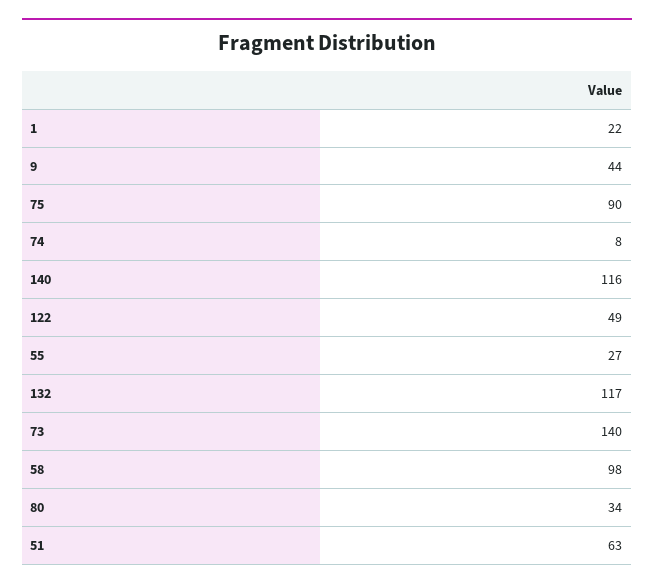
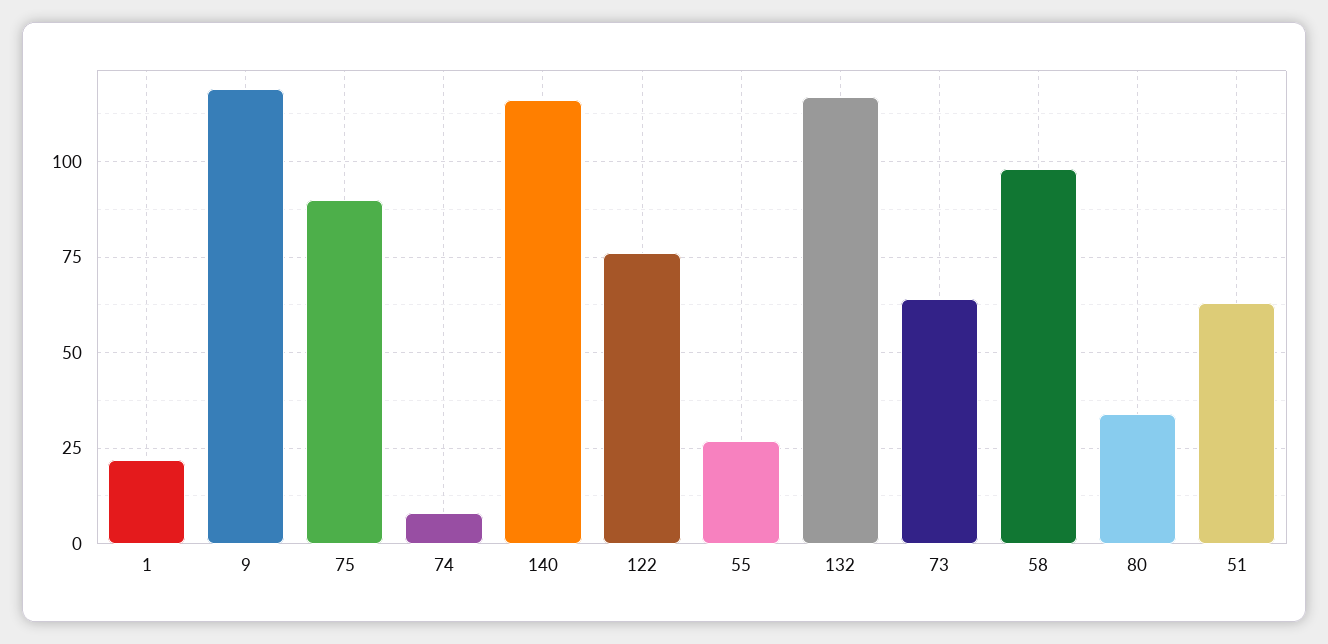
9: 44 -> 120
122: 49 -> 75
73: 140 -> 65

